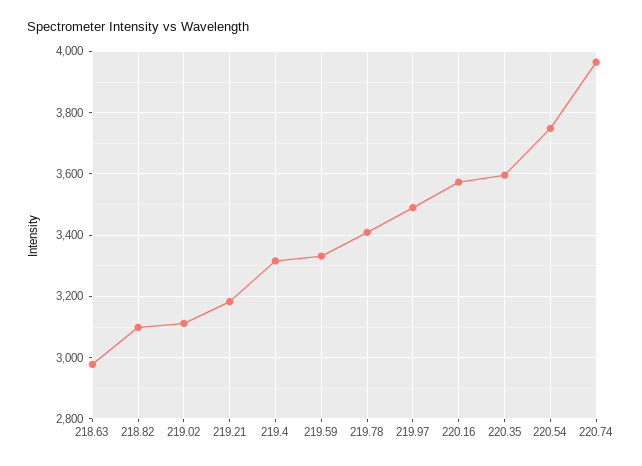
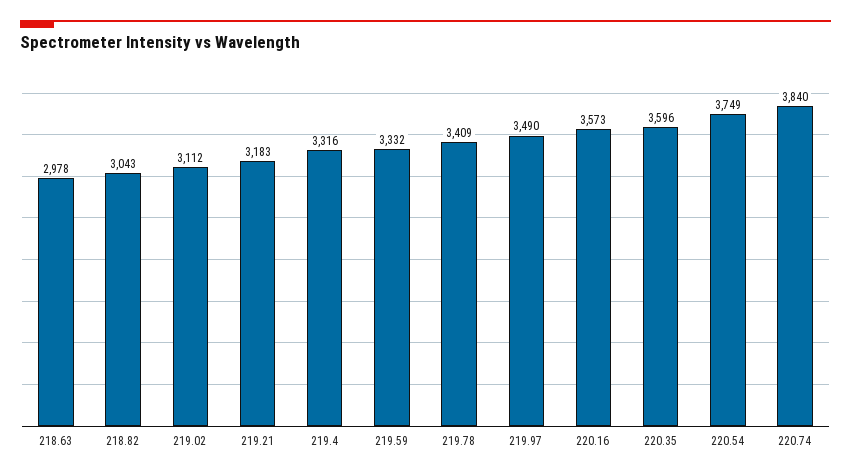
218.82: 3100 -> 3043
220.74: 3960 -> 3840

